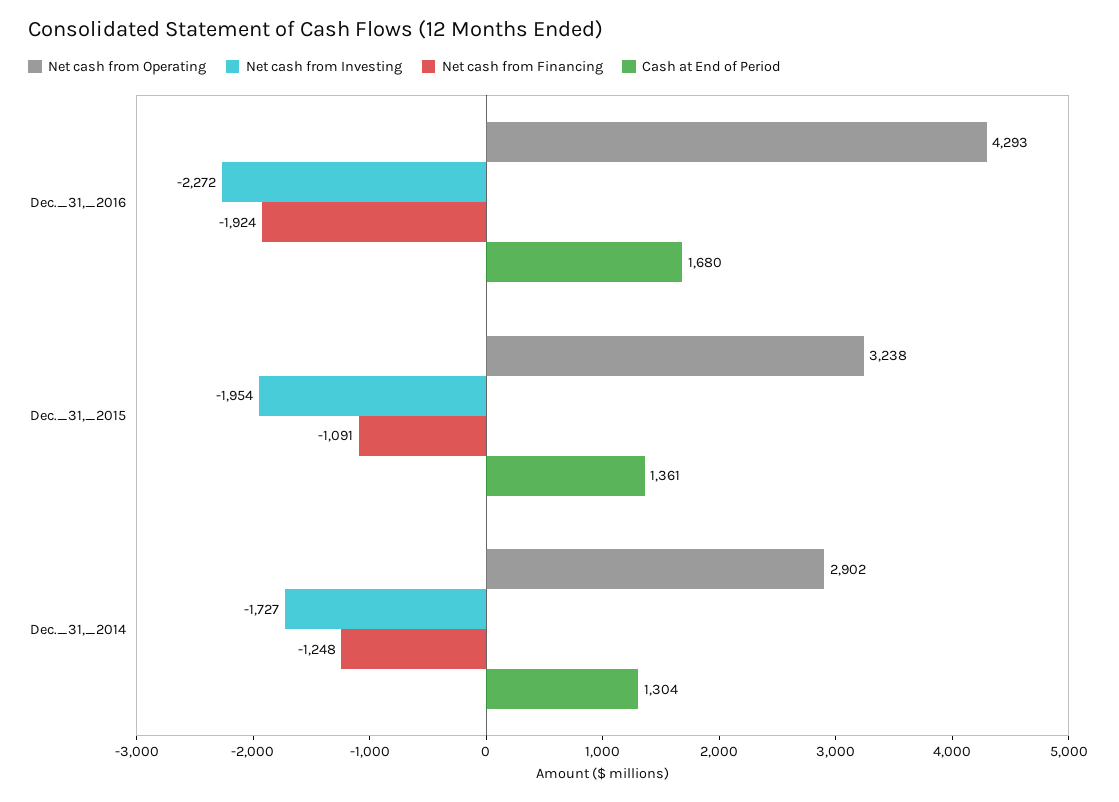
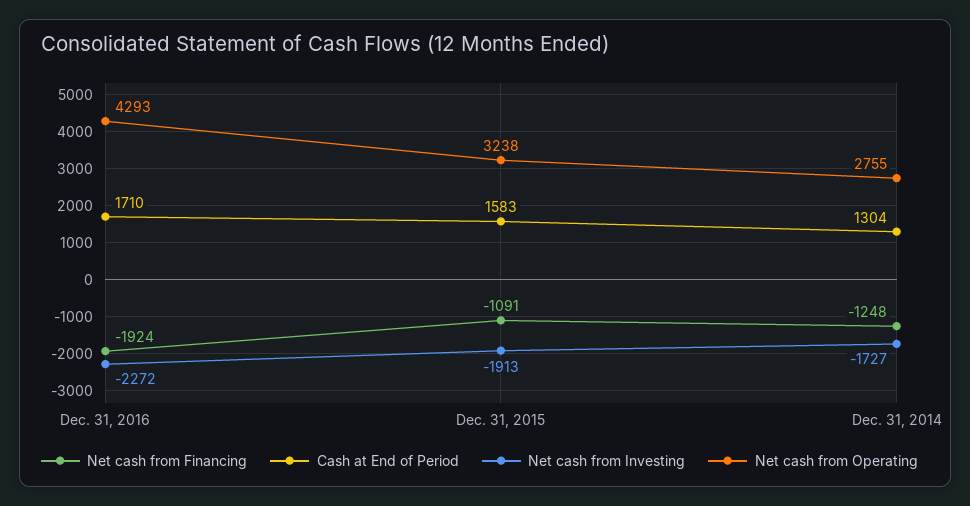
Cash at End of Period, Dec._31,_2016: 1680 -> 1710
Net cash from Investing, Dec._31,_2015: -1954 -> -1913
Cash at End of Period, Dec._31,_2015: 1361 -> 1583
Net cash from Operating, Dec._31,_2014: 2902 -> 2755

